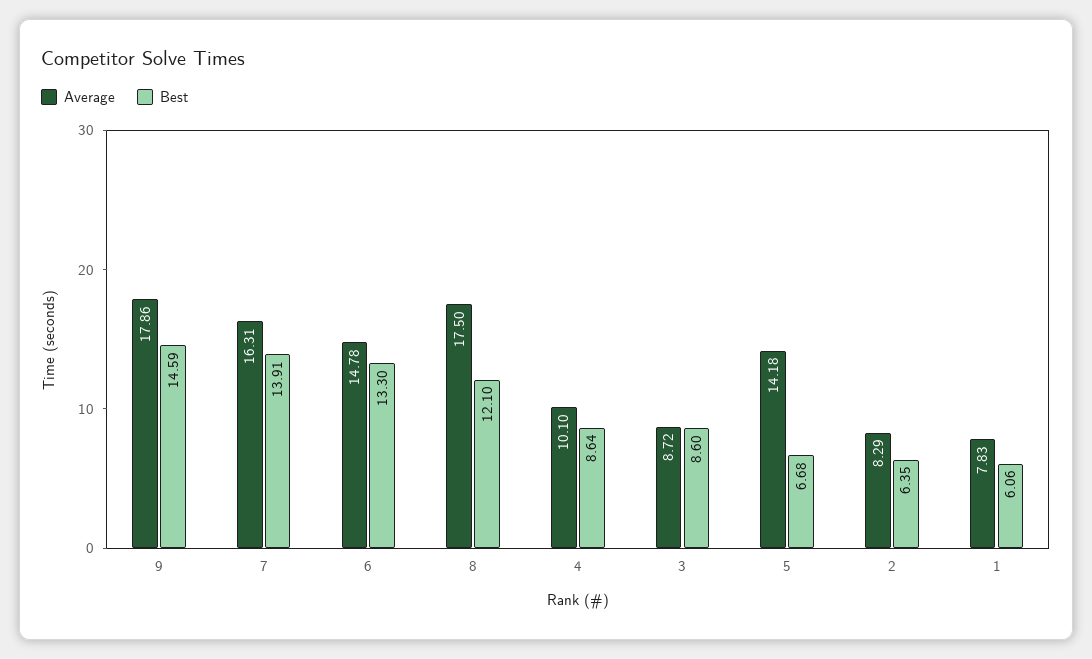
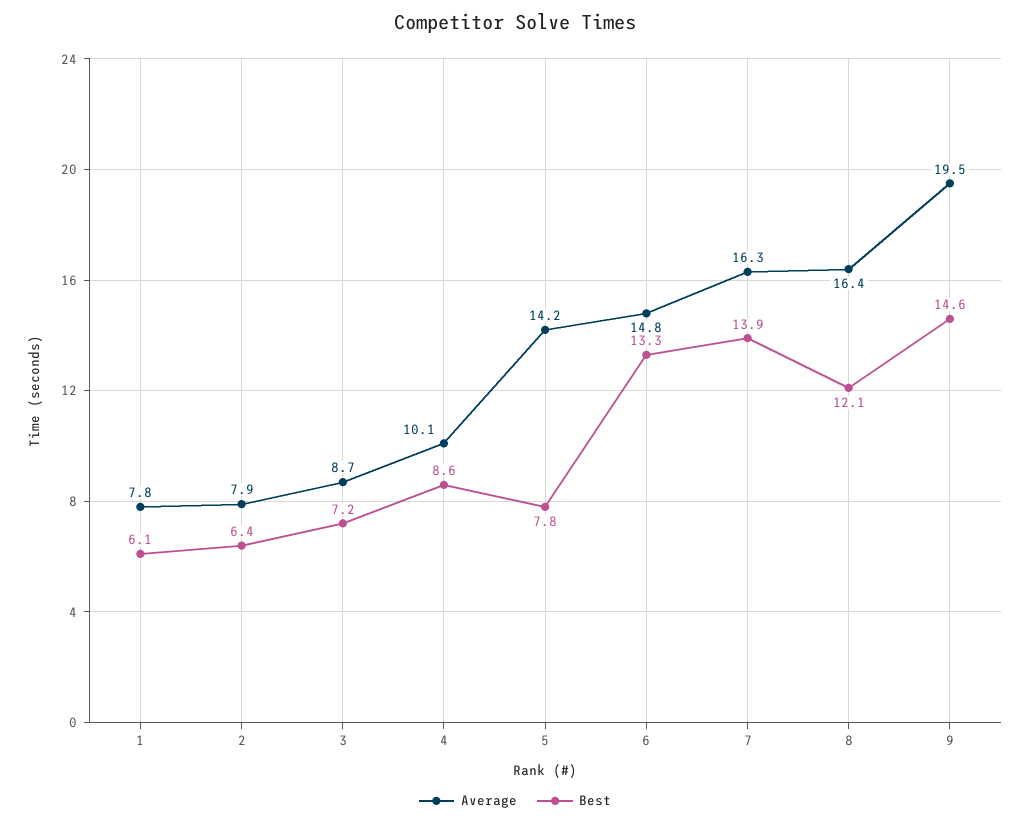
Average, 9: 17.86 -> 19.5
Average, 8: 17.5 -> 16.4
Best, 3: 8.6 -> 7.2
Best, 5: 6.68 -> 7.8
Average, 2: 8.29 -> 7.9

